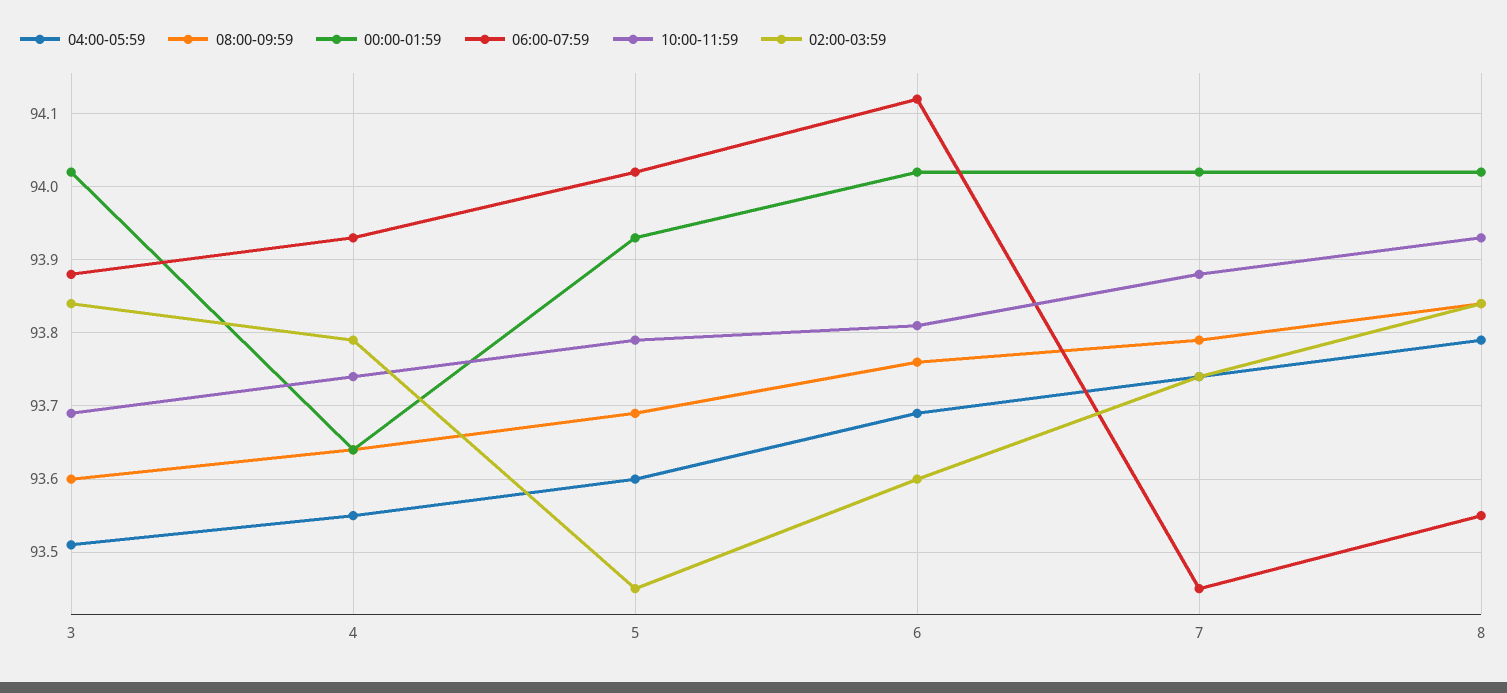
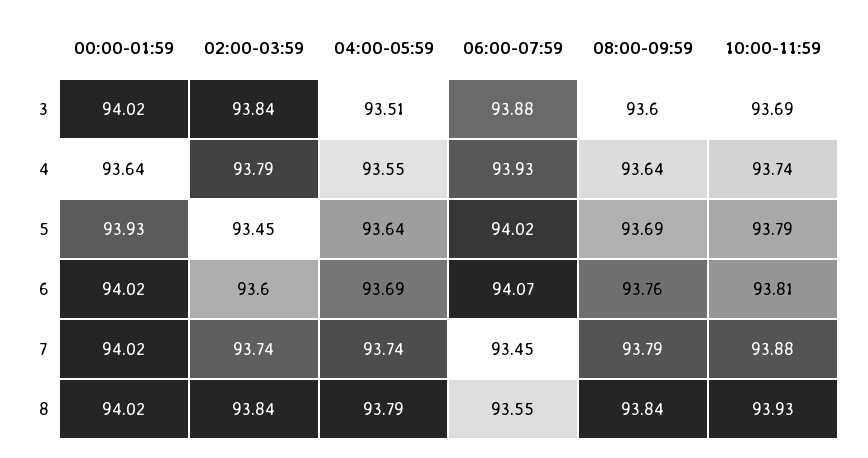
04:00-05:59, 5: 93.6 -> 93.64
06:00-07:59, 6: 94.12 -> 94.07

